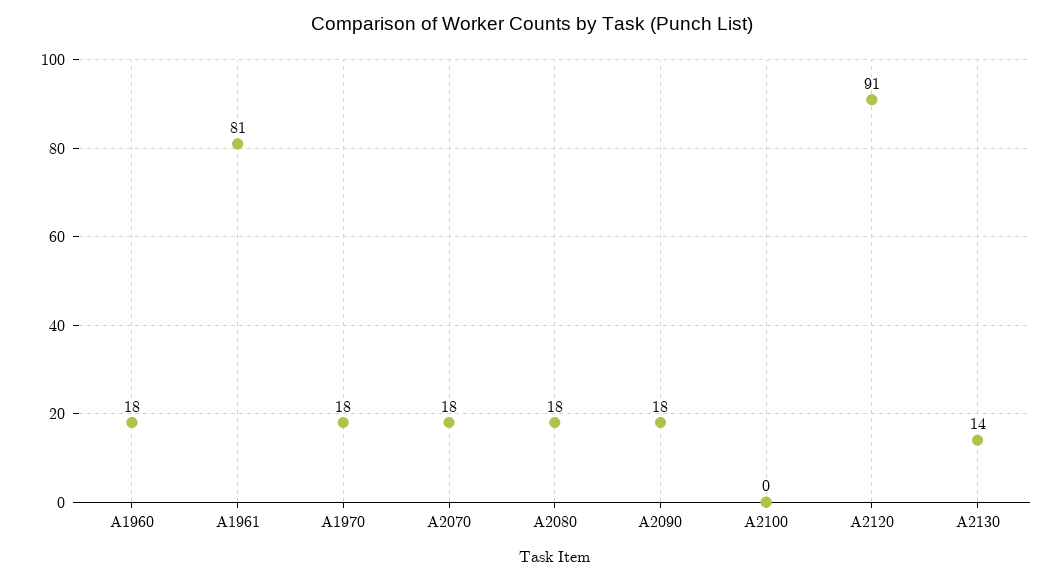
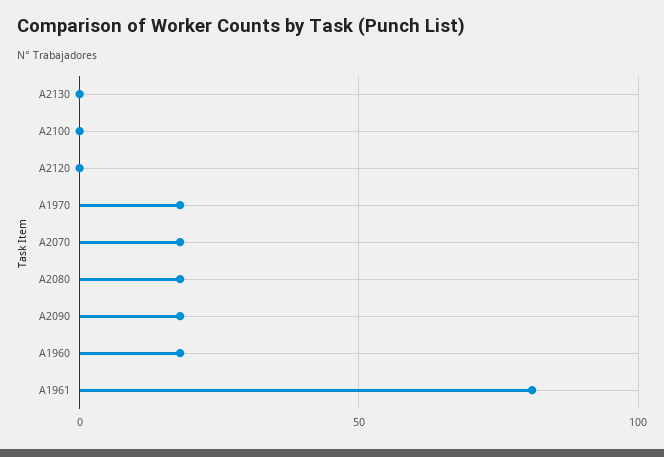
A2120: 91 -> 0
A2130: 14 -> 0

